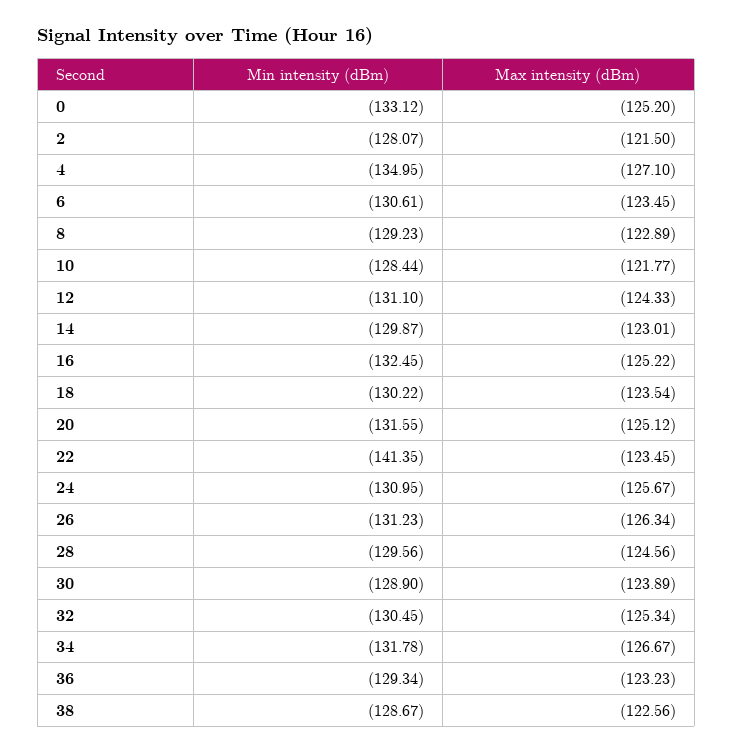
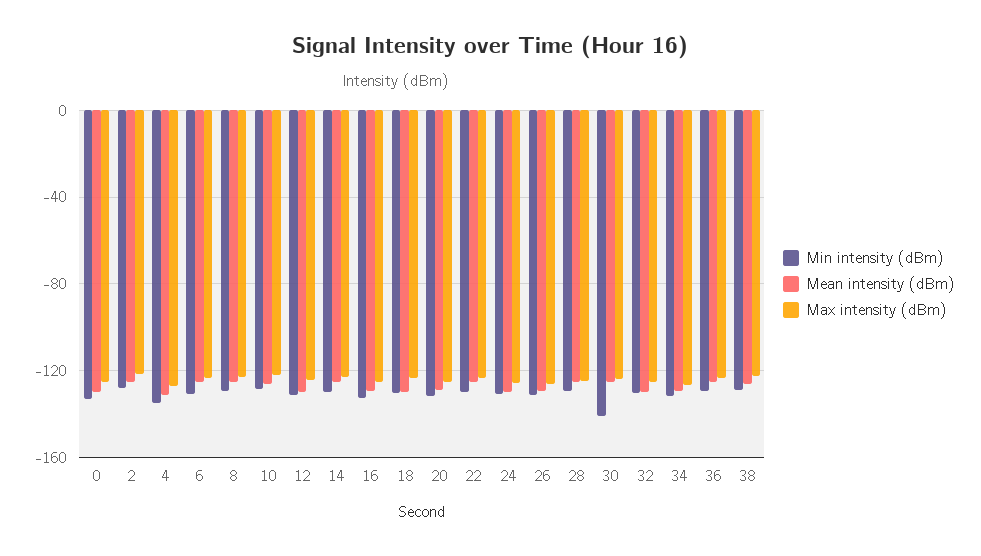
Min intensity (dBm), 22: -141.35 -> -130
Min intensity (dBm), 30: -128.9 -> -140
Mean intensity (dBm), 0: none -> -130
Mean intensity (dBm), 2: none -> -125
Mean intensity (dBm), 4: none -> -130
Mean intensity (dBm), 6: none -> -125
Mean intensity (dBm), 8: none -> -125
Mean intensity (dBm), 10: none -> -125
Mean intensity (dBm), 12: none -> -130
Mean intensity (dBm), 14: none -> -125
Mean intensity (dBm), 16: none -> -130
Mean intensity (dBm), 18: none -> -130
Mean intensity (dBm), 20: none -> -130
Mean intensity (dBm), 22: none -> -125
Mean intensity (dBm), 24: none -> -130
Mean intensity (dBm), 26: none -> -130
Mean intensity (dBm), 28: none -> -125
Mean intensity (dBm), 30: none -> -125
Mean intensity (dBm), 32: none -> -130
Mean intensity (dBm), 34: none -> -130
Mean intensity (dBm), 36: none -> -125
Mean intensity (dBm), 38: none -> -125

